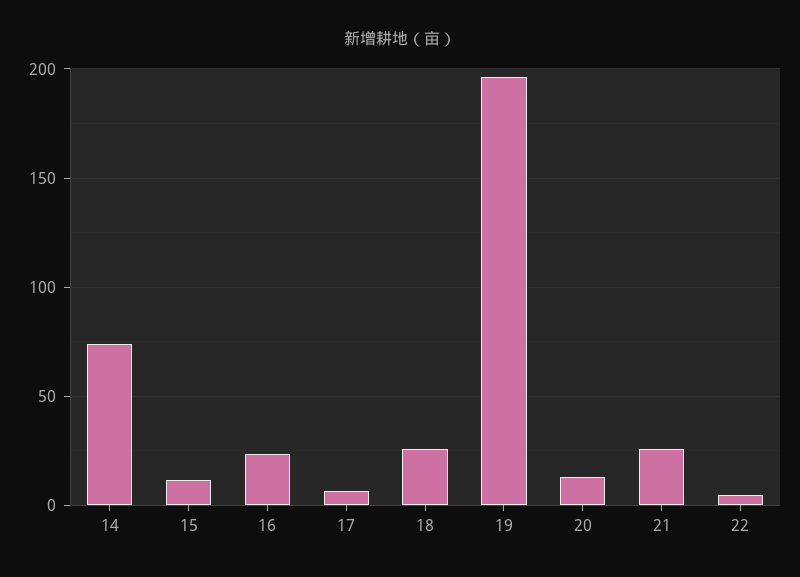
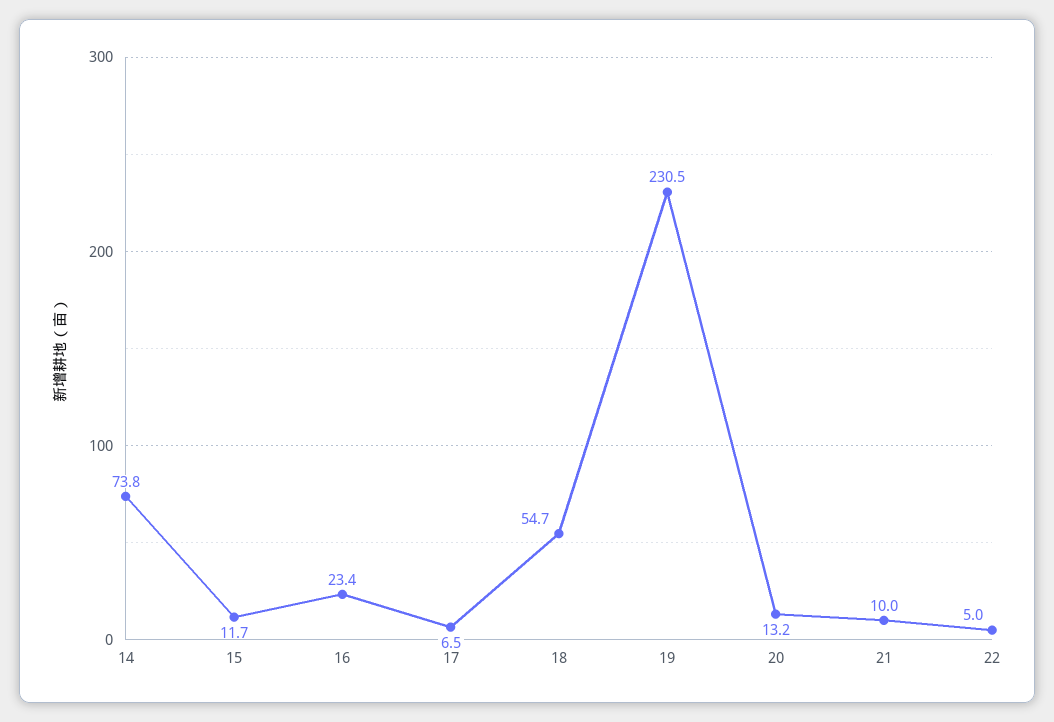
18: 25 -> 54.7
19: 195 -> 230.5
21: 25 -> 10

